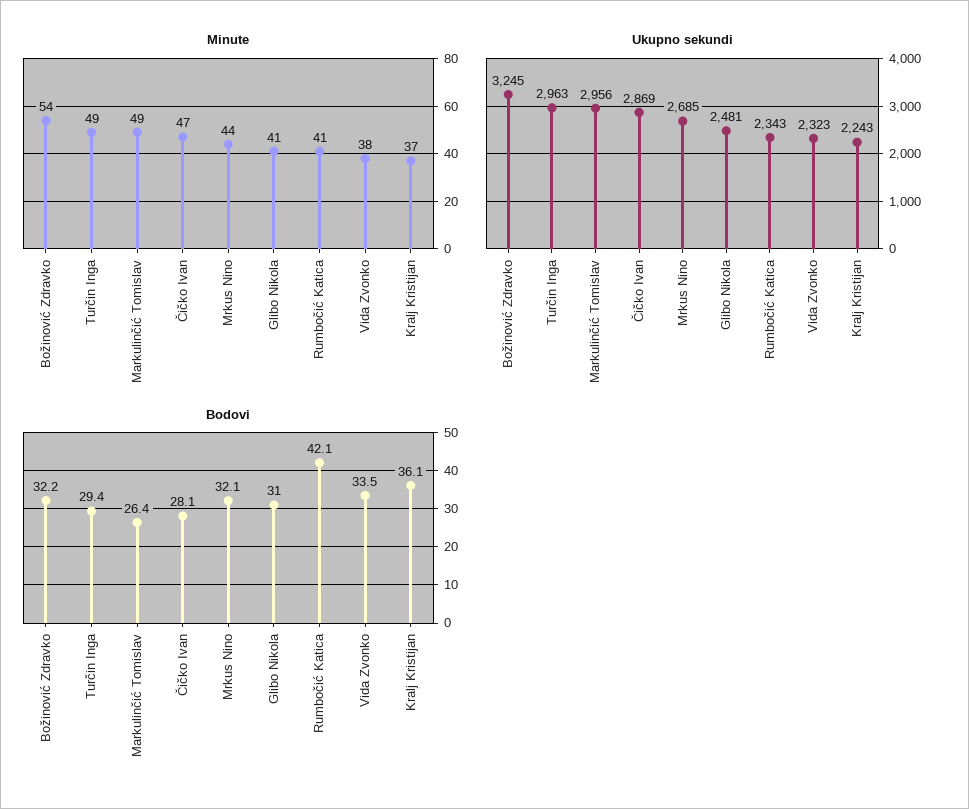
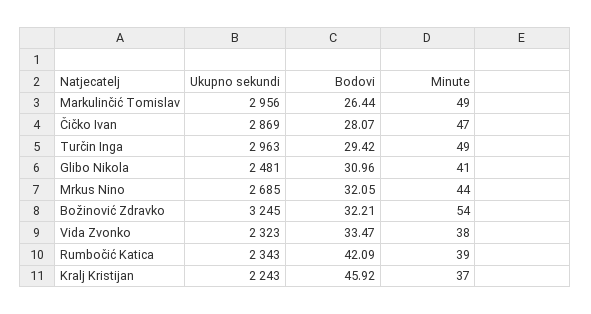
Minute, Rumbočić Katica: 41 -> 39
Bodovi, Kralj Kristijan: 36.1 -> 45.92

